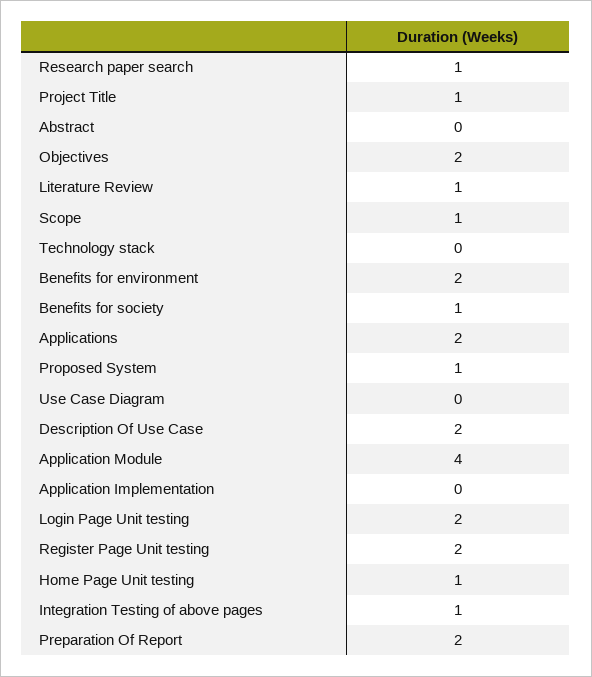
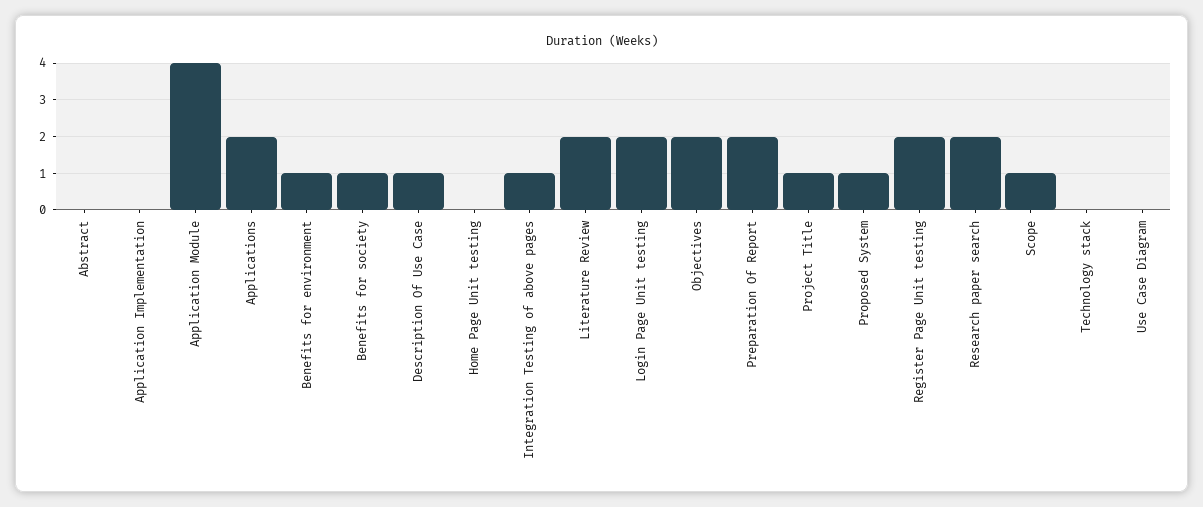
Research paper search: 1 -> 2
Literature Review: 1 -> 2
Benefits for environment: 2 -> 1
Description Of Use Case: 2 -> 1
Home Page Unit testing: 1 -> 0

